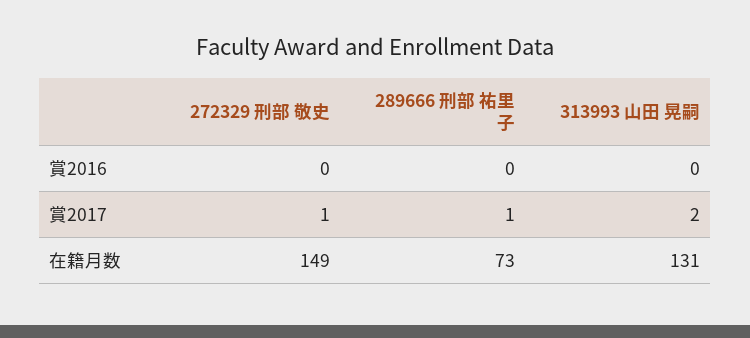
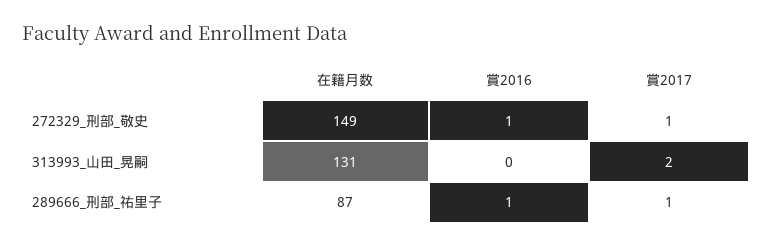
272329 刑部 敬史, 賞2016: 0 -> 1
289666 刑部 祐里子, 賞2016: 0 -> 1
289666 刑部 祐里子, 在籍月数: 73 -> 87

